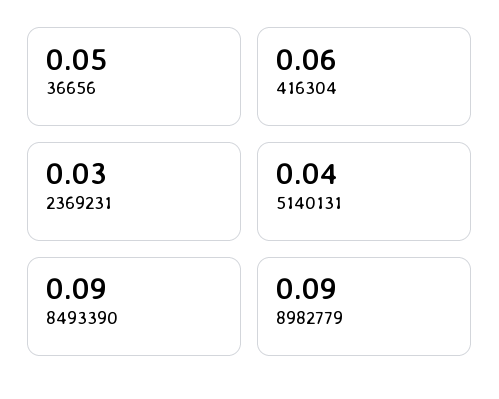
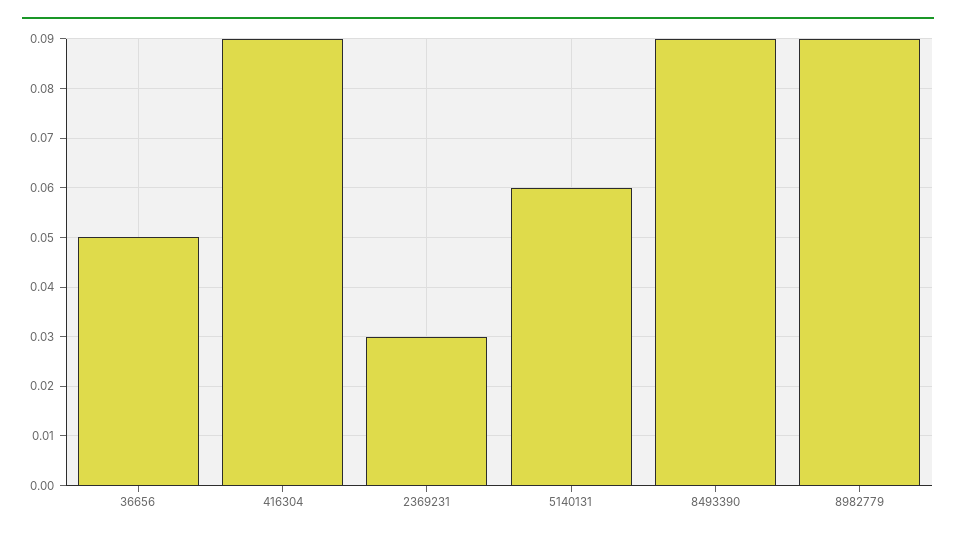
416304: 0.06 -> 0.09
5140131: 0.04 -> 0.06

